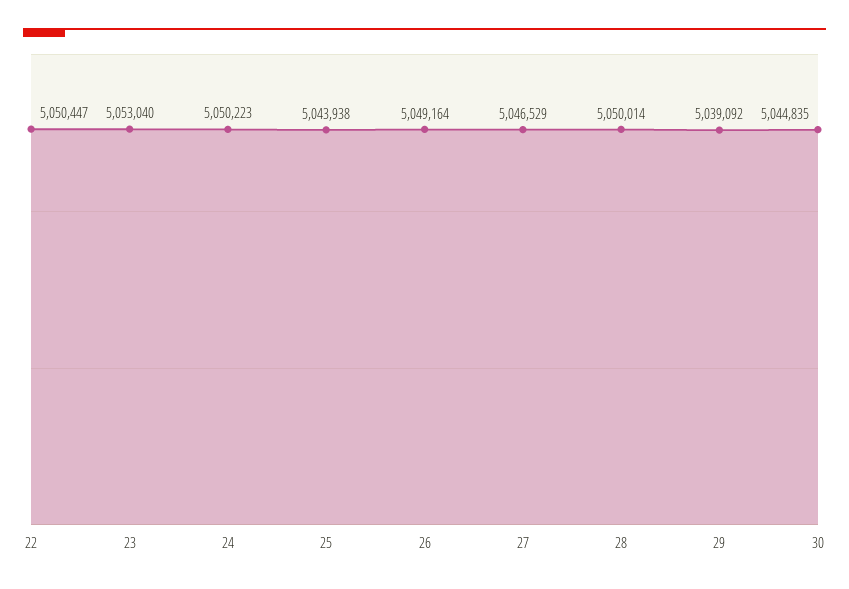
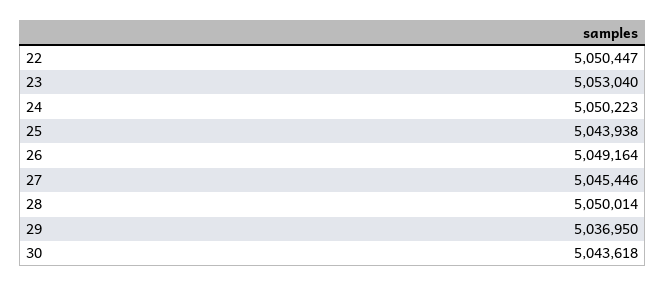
27: 5046529 -> 5045446
29: 5039092 -> 5036950
30: 5044835 -> 5043618

